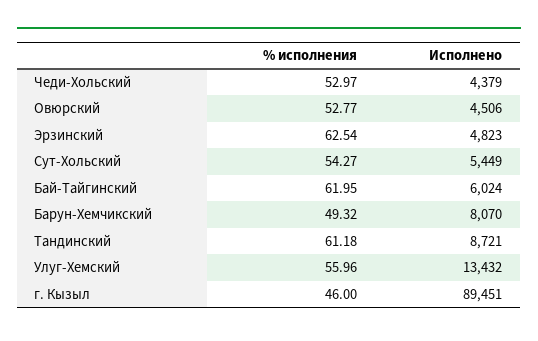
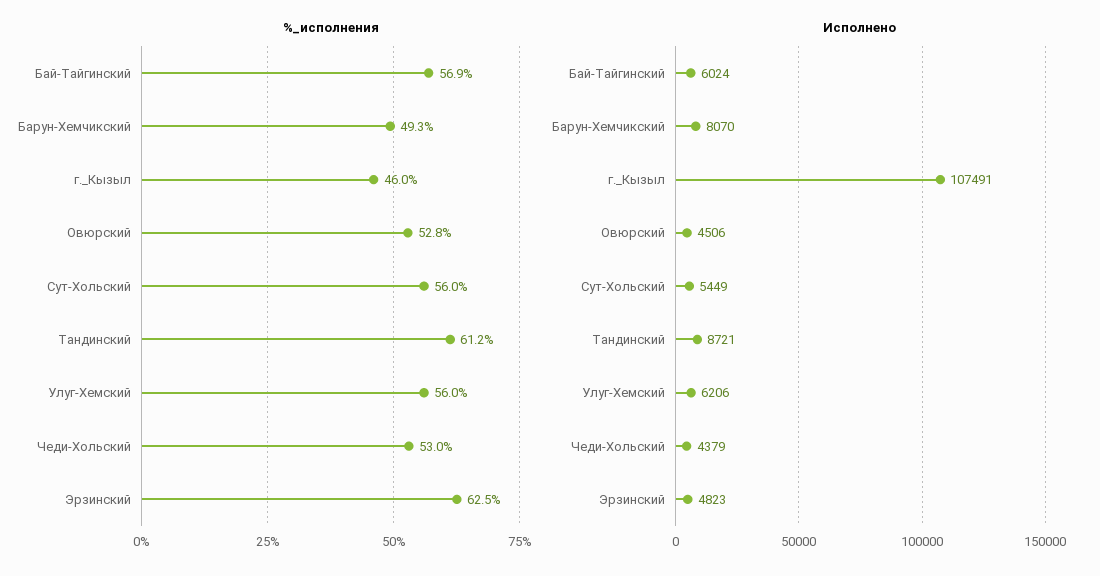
% исполнения, Сут-Хольский: 54.27 -> 56
% исполнения, Бай-Тайгинский: 61.95 -> 56.9
Исполнено, Улуг-Хемский: 13432 -> 6206
Исполнено, г. Кызыл: 89451 -> 107491

